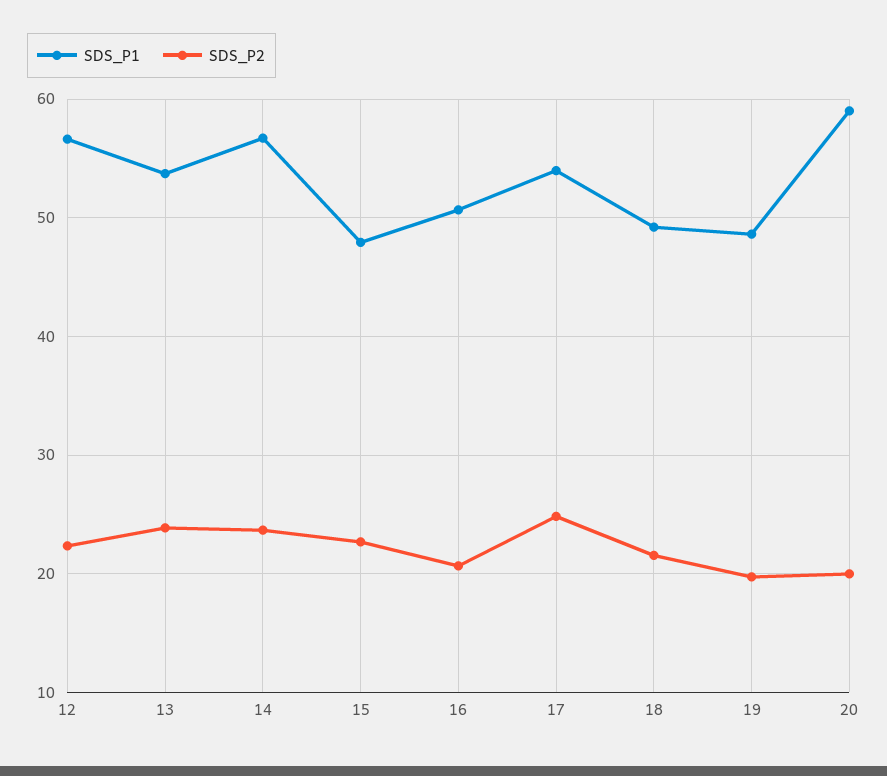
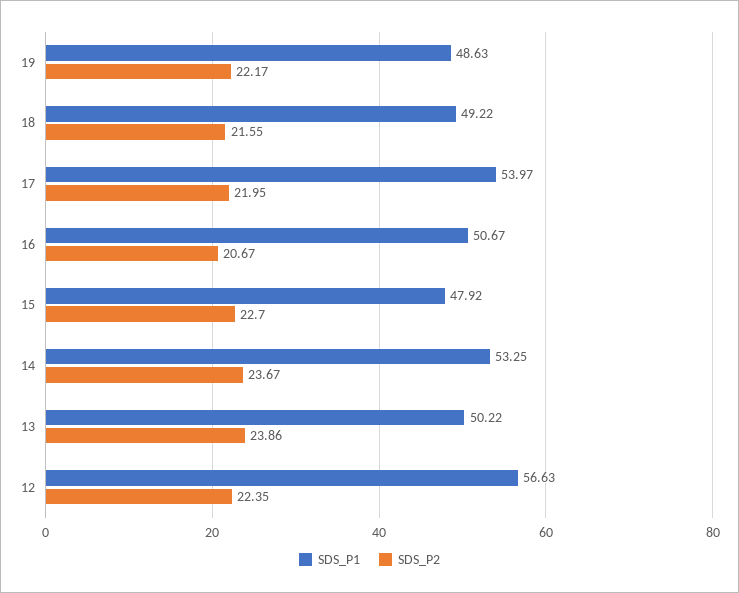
SDS_P1, 13: 54 -> 50.22
SDS_P1, 14: 57 -> 53.25
SDS_P2, 17: 25 -> 21.95
SDS_P2, 19: 20 -> 22.17
SDS_P1, 20: 59 -> none
SDS_P2, 20: 20 -> none

